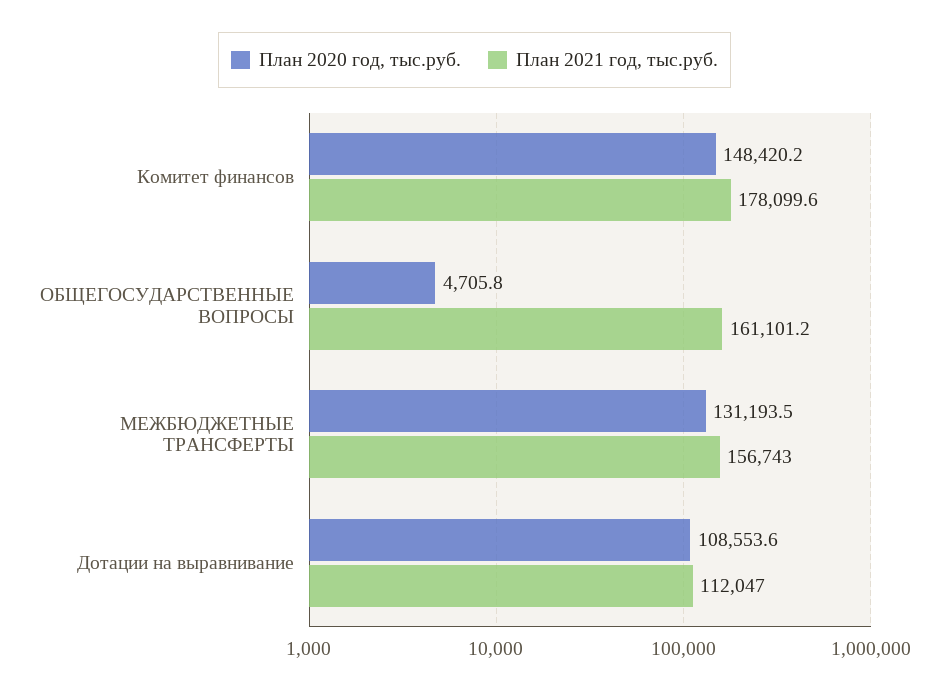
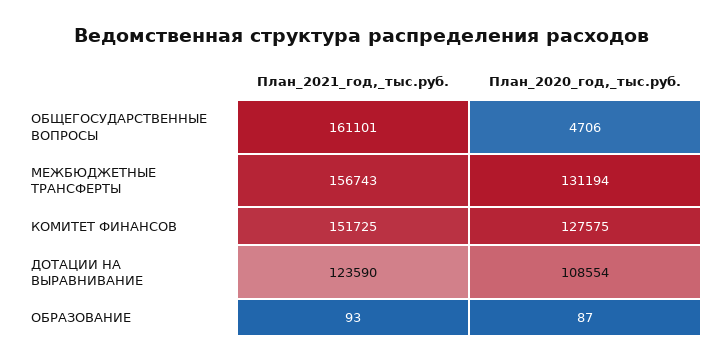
План 2020 год, тыс.руб., Комитет финансов: 148420.2 -> 127575
План 2021 год, тыс.руб., Комитет финансов: 178099.6 -> 151725
План 2021 год, тыс.руб., Дотации на выравнивание: 112047 -> 123590
План 2021 год, тыс.руб., ОБРАЗОВАНИЕ: none -> 93
План 2020 год, тыс.руб., ОБРАЗОВАНИЕ: none -> 87

